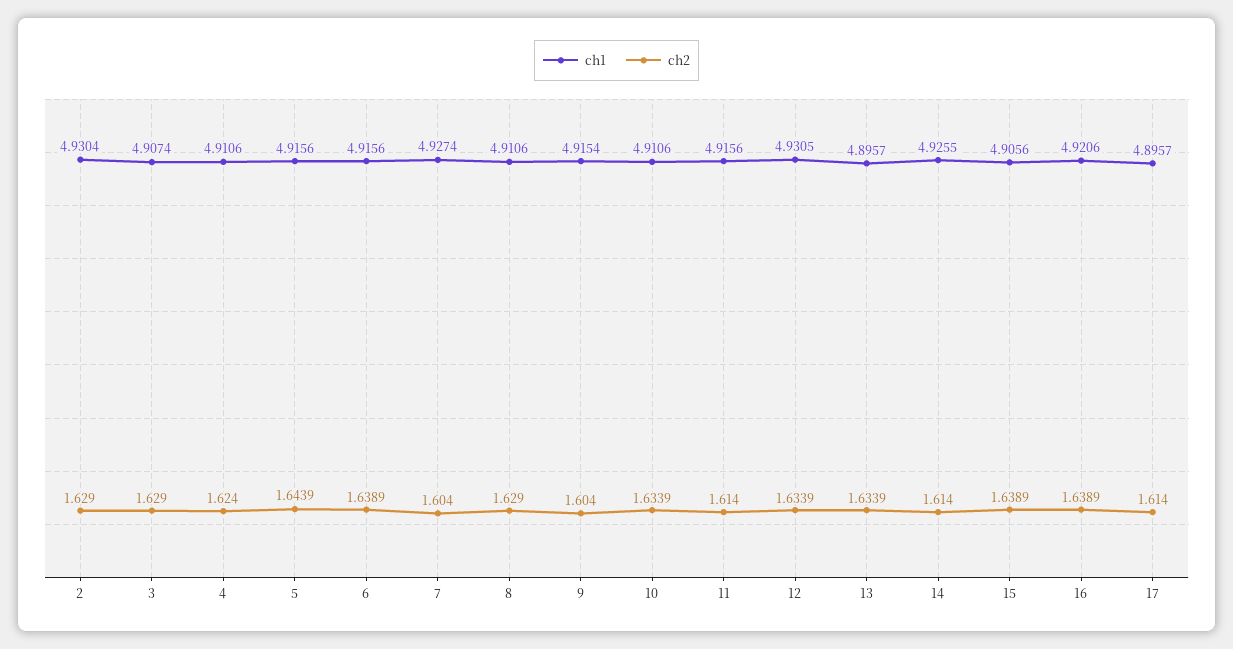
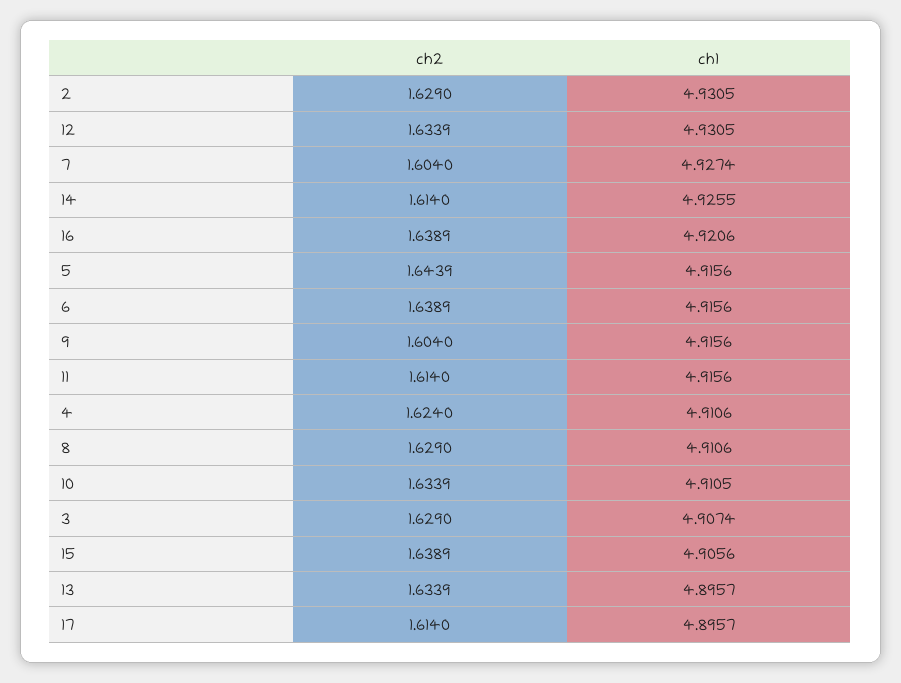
ch1, 2: 4.9304 -> 4.9305
ch1, 9: 4.9154 -> 4.9156
ch1, 10: 4.9106 -> 4.9105

